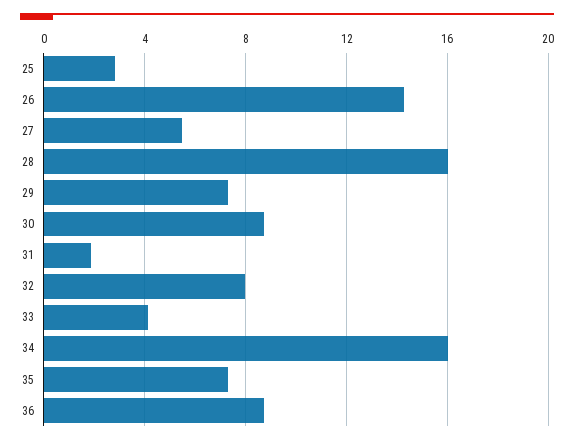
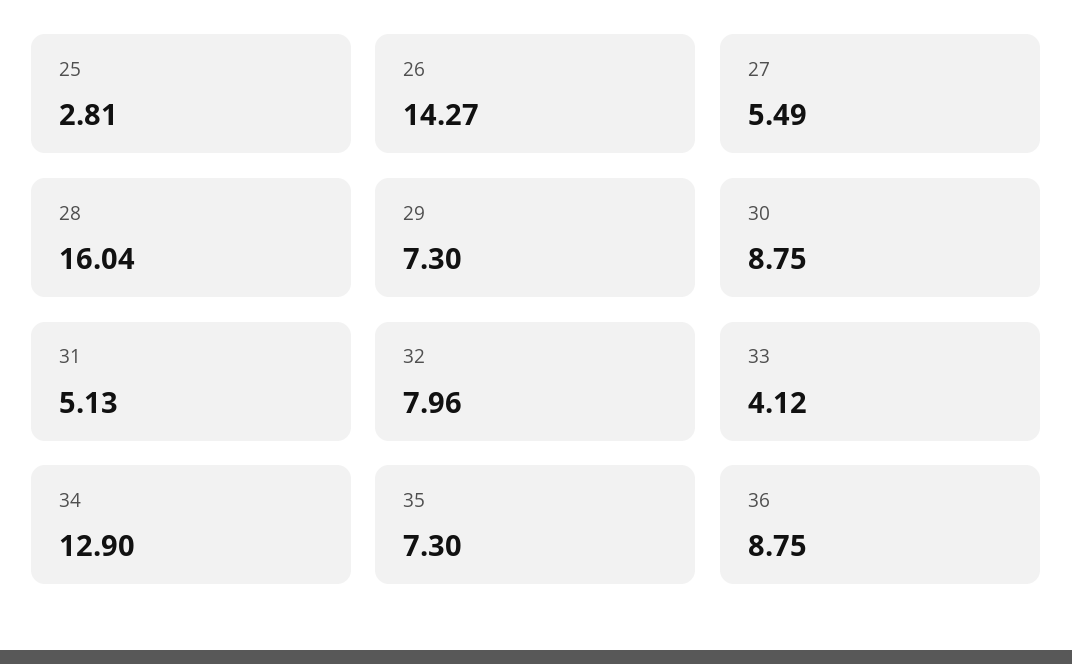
31: 2 -> 5.13
34: 16 -> 12.9

